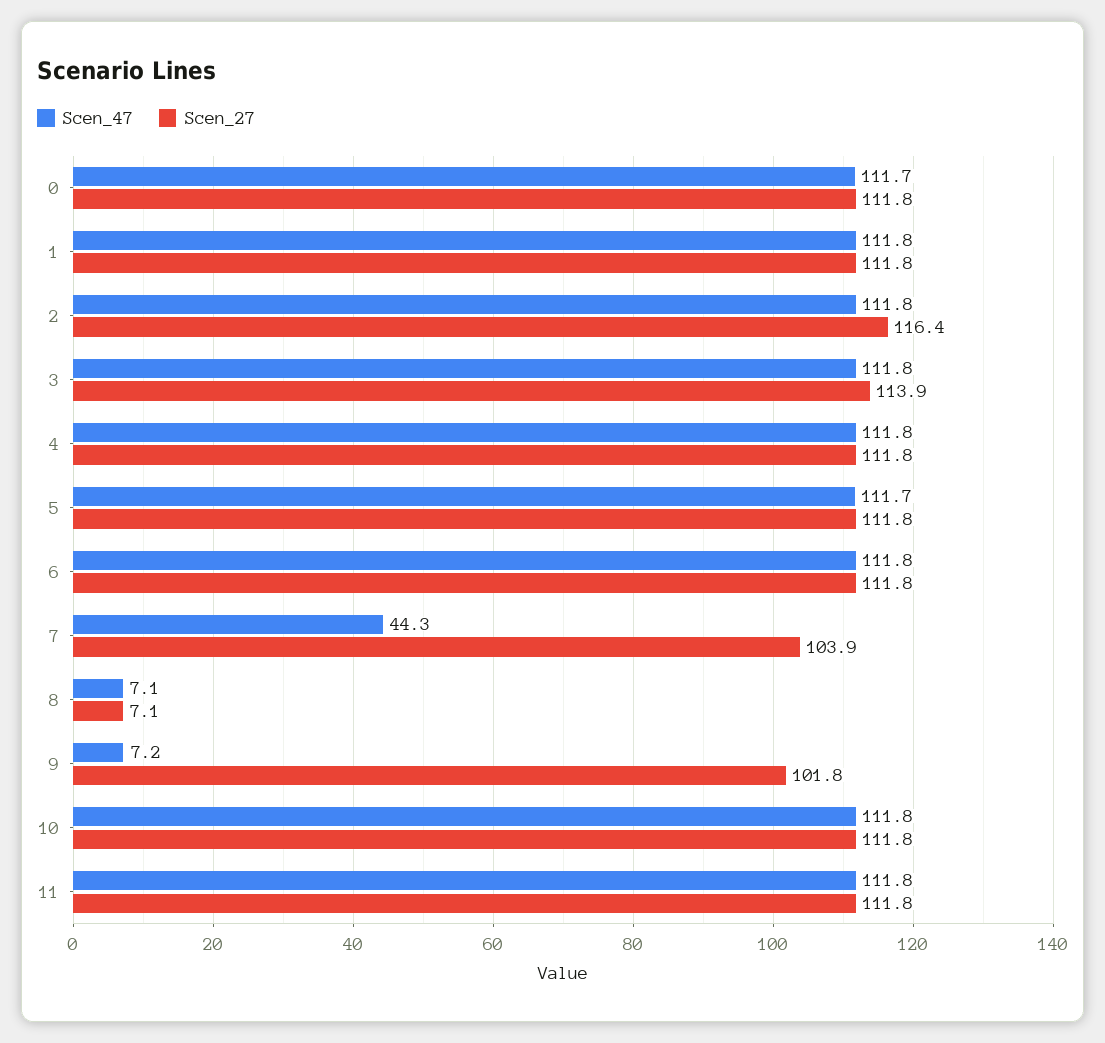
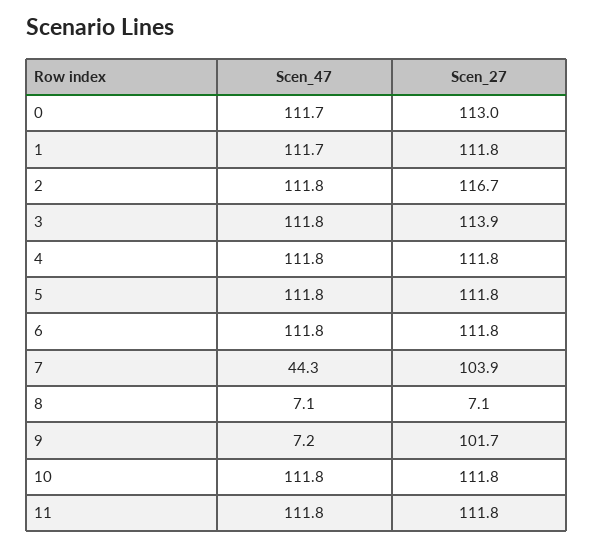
Scen_27, 0: 111.8 -> 113
Scen_47, 1: 111.8 -> 111.7
Scen_27, 2: 116.4 -> 116.7
Scen_47, 5: 111.7 -> 111.8
Scen_27, 9: 101.8 -> 101.7

